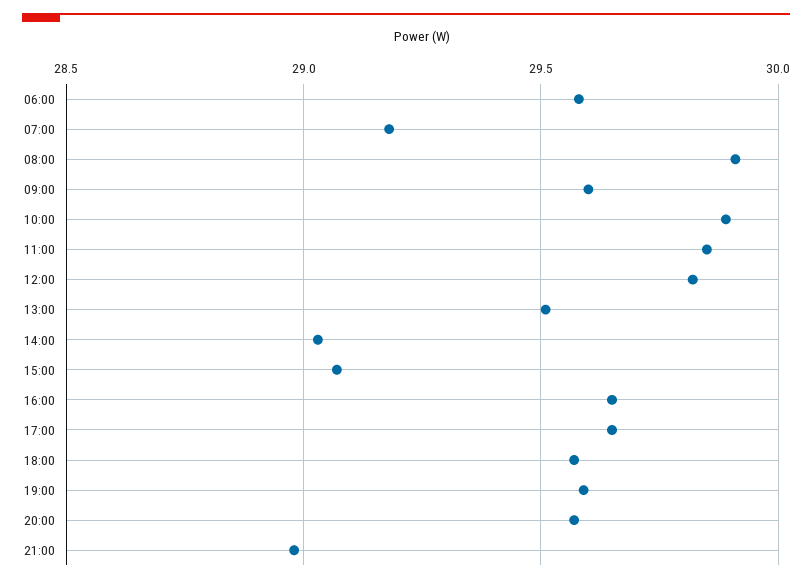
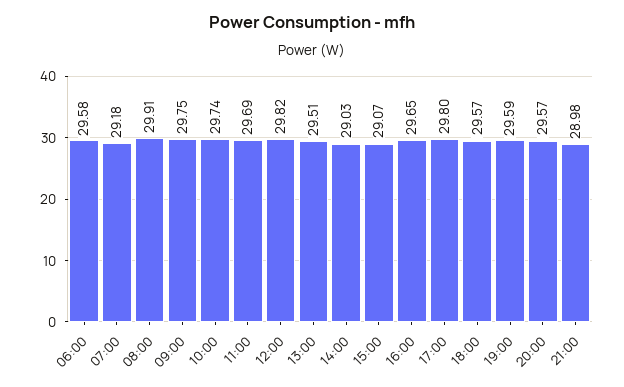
09:00: 29.6 -> 29.75
10:00: 29.9 -> 29.74
11:00: 29.85 -> 29.69
17:00: 29.65 -> 29.8

